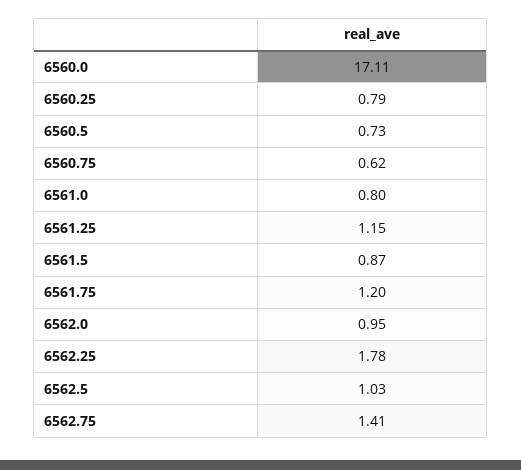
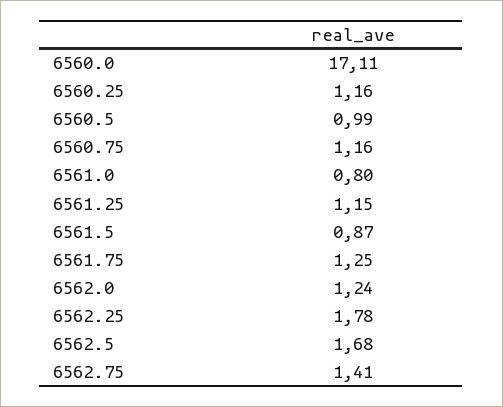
6560.25: 0.79 -> 1.16
6560.5: 0.73 -> 0.99
6560.75: 0.62 -> 1.16
6561.75: 1.2 -> 1.25
6562.0: 0.95 -> 1.24
6562.5: 1.03 -> 1.68

